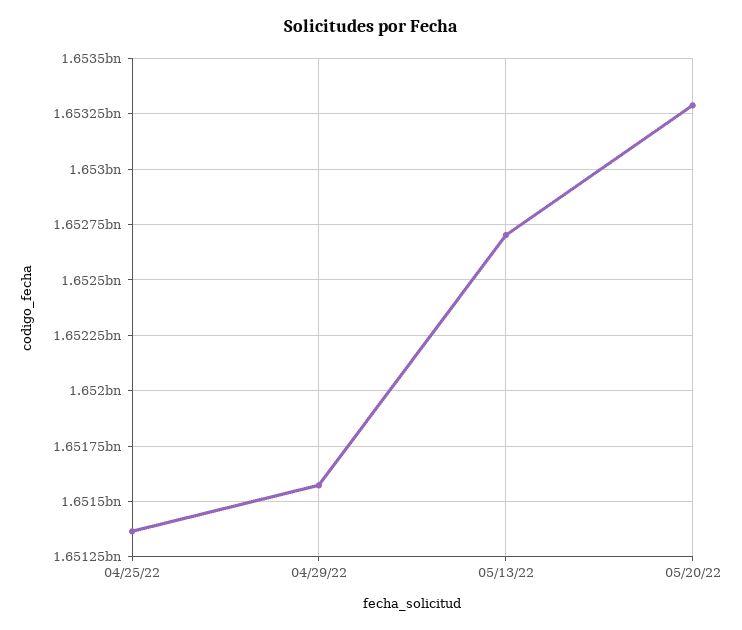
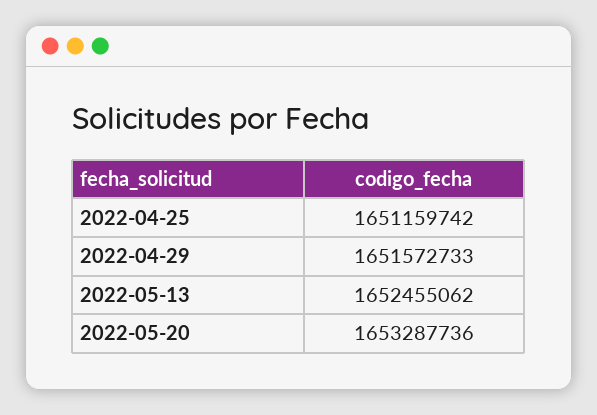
04/25/22: 1651350000 -> 1651159742
05/13/22: 1652700000 -> 1652455062

